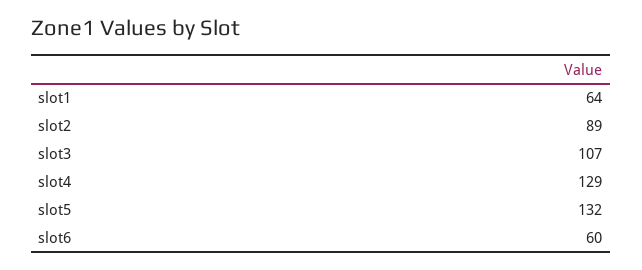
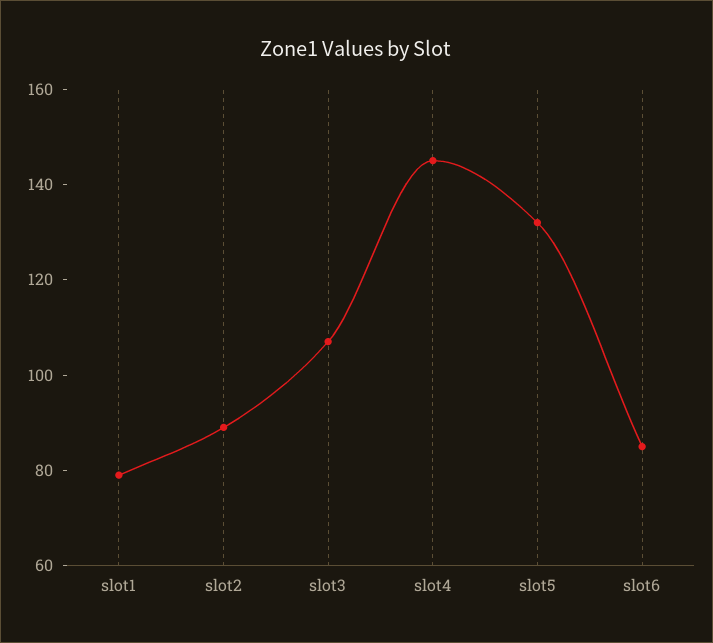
slot1: 64 -> 80
slot4: 129 -> 145
slot6: 60 -> 85

